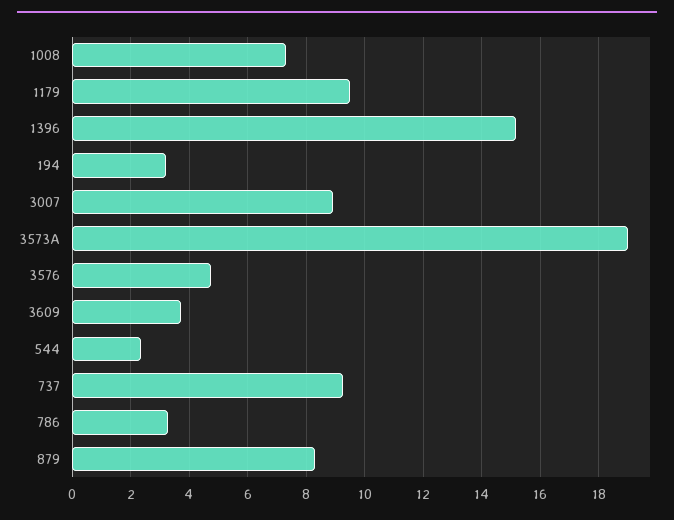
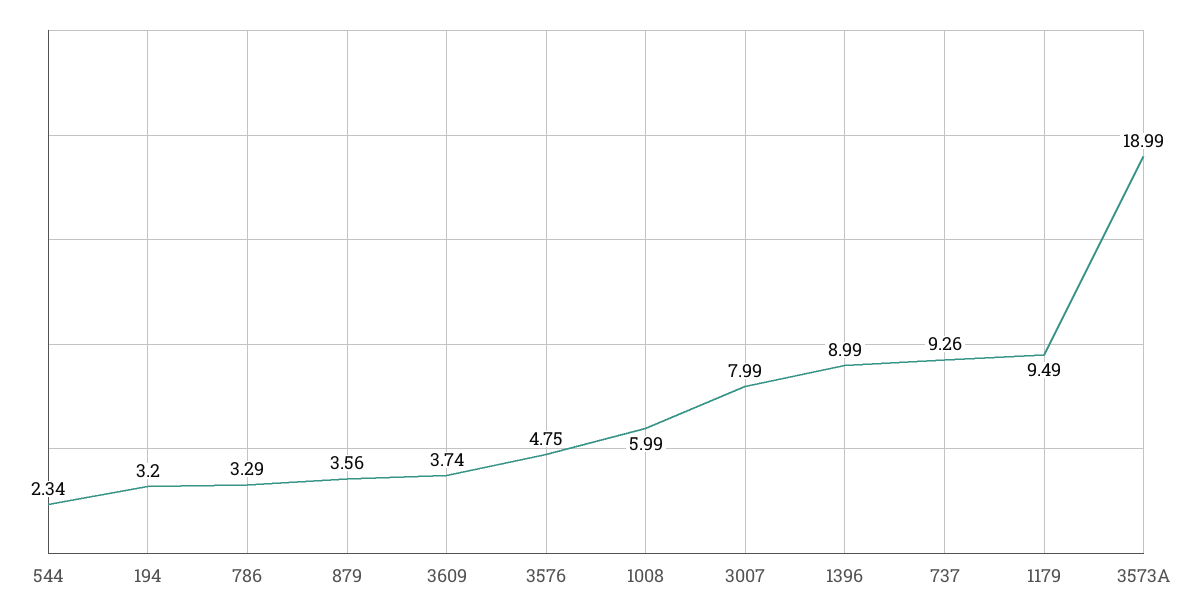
1008: 7.25 -> 5.99
1396: 15.25 -> 8.99
3007: 9 -> 7.99
879: 8.25 -> 3.56

